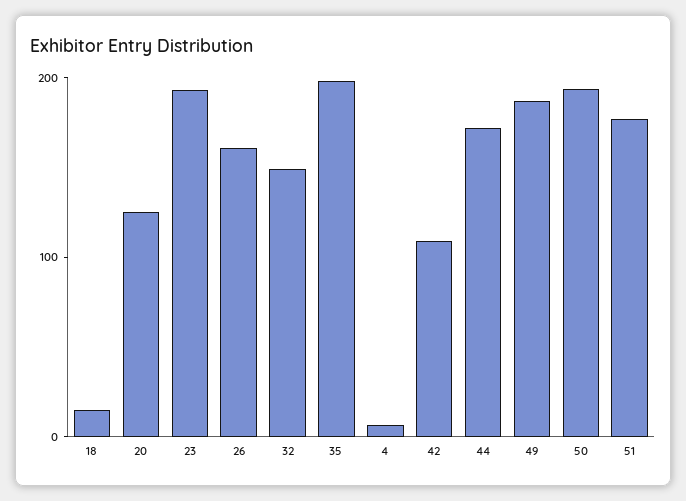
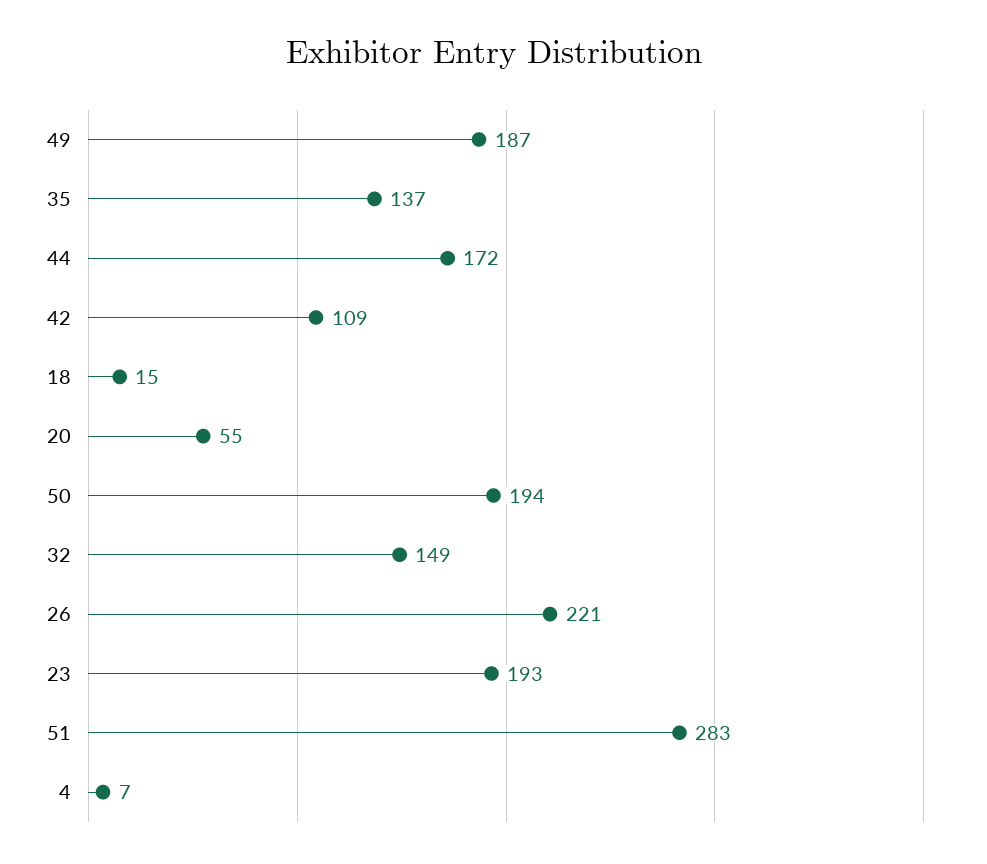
20: 120 -> 55
26: 160 -> 221
35: 200 -> 137
51: 180 -> 283

